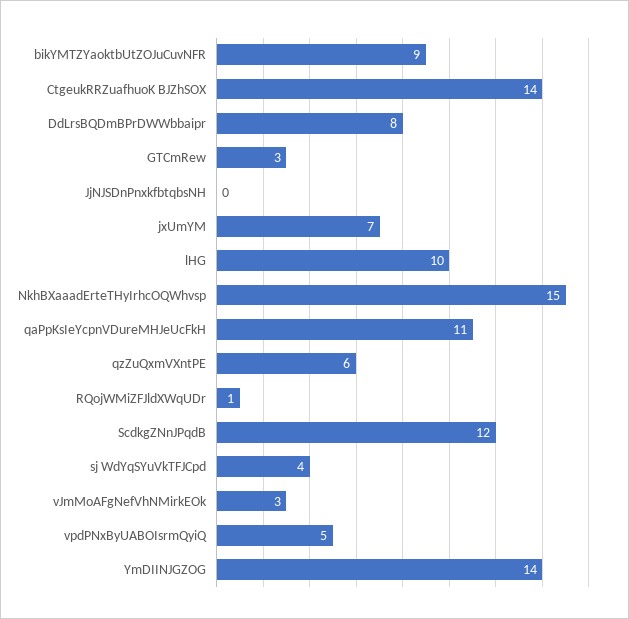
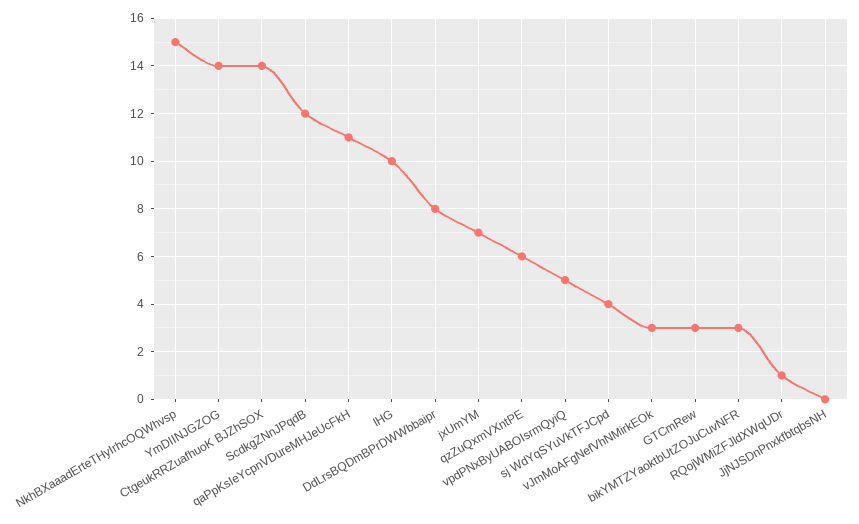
bikYMTZYaoktbUtZOJuCuvNFR: 9 -> 3

